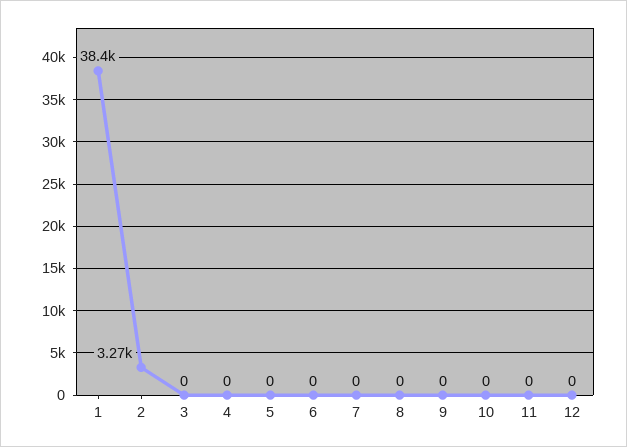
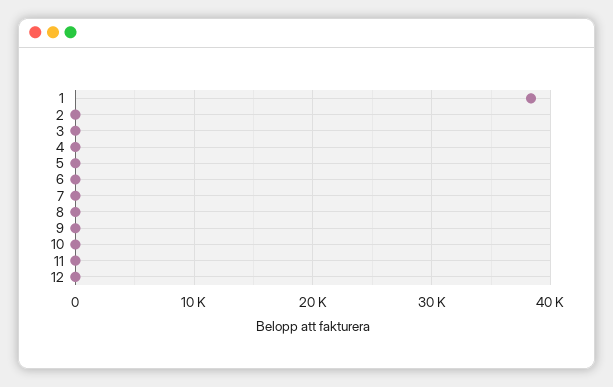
2: 3270 -> 0

